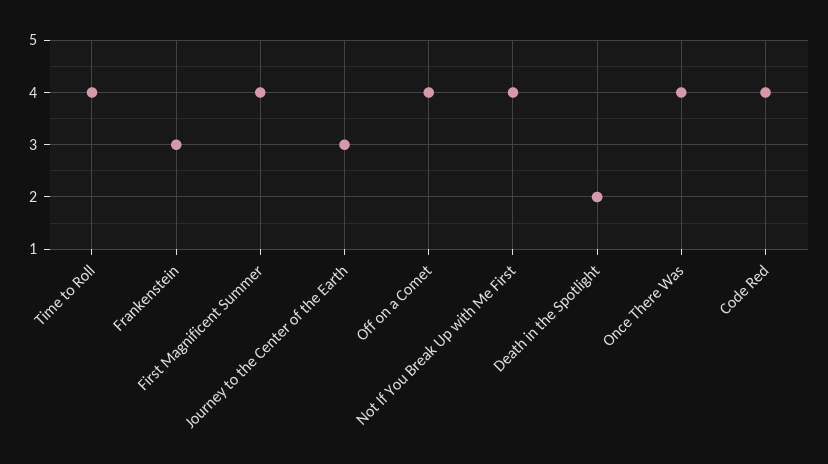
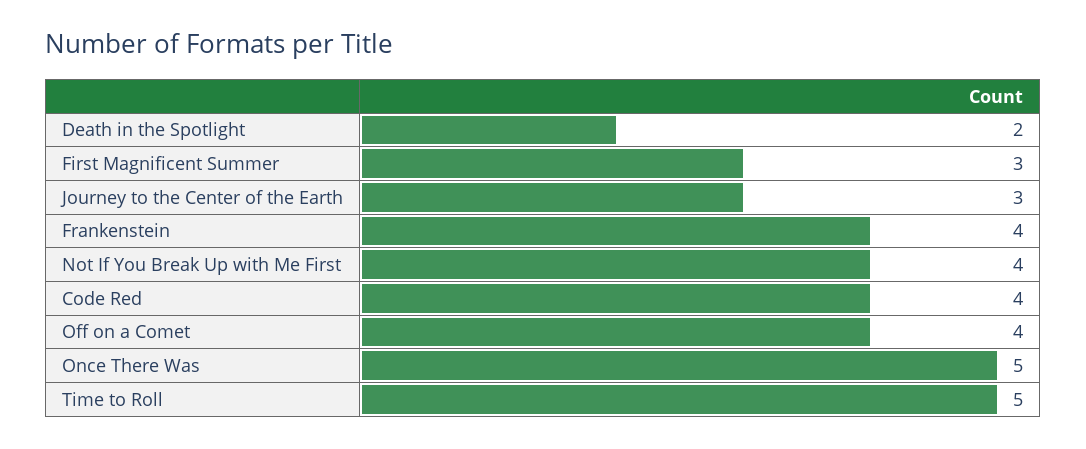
Time to Roll: 4 -> 5
Frankenstein: 3 -> 4
First Magnificent Summer: 4 -> 3
Once There Was: 4 -> 5

